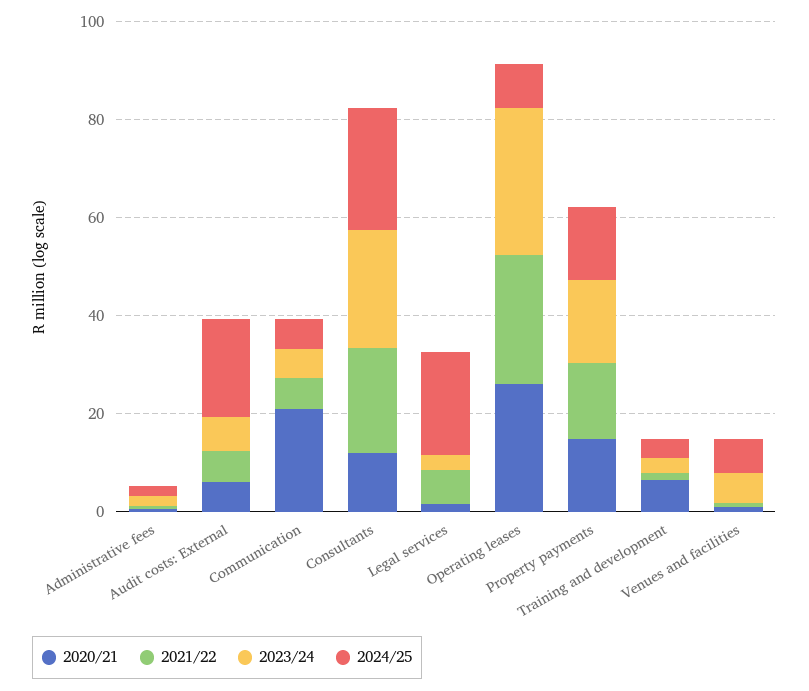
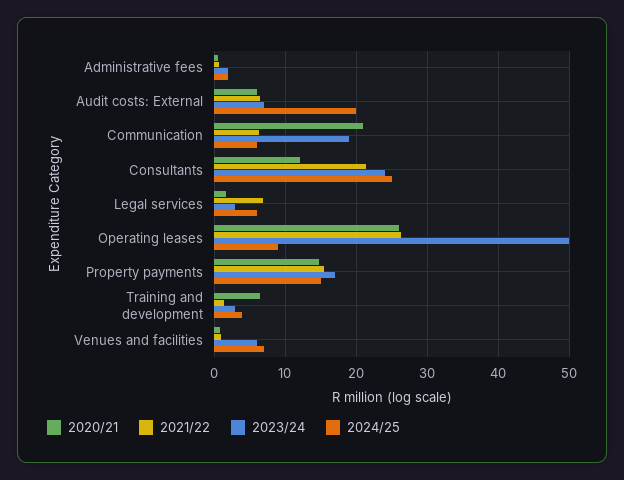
2023/24, Communication: 5 -> 19
2024/25, Legal services: 20 -> 6
2023/24, Operating leases: 30 -> 50

